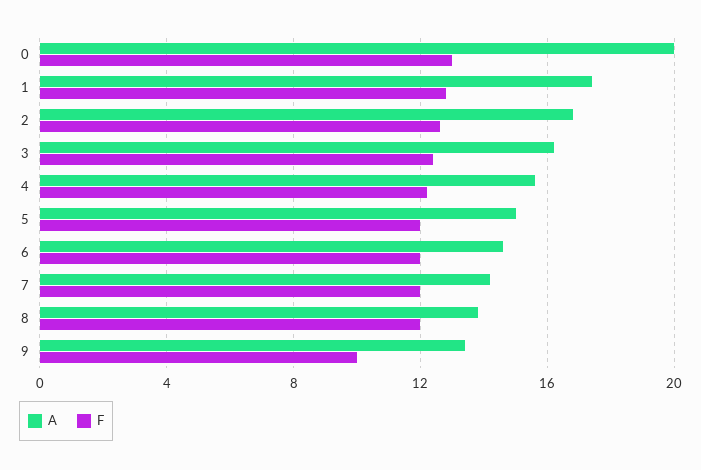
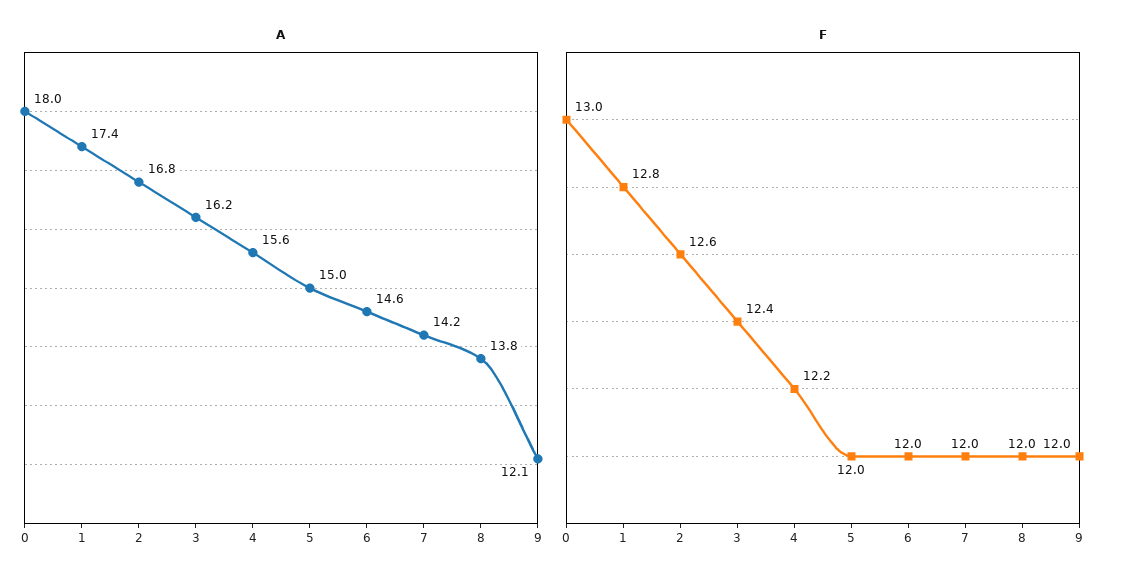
A, 0: 20 -> 18
A, 9: 13.5 -> 12.1
F, 9: 10 -> 12

